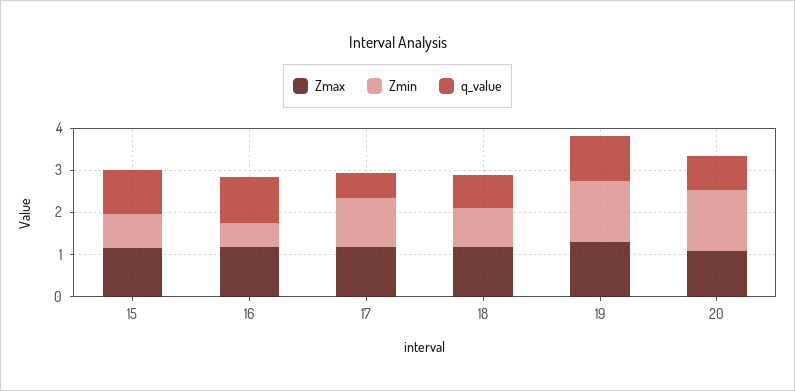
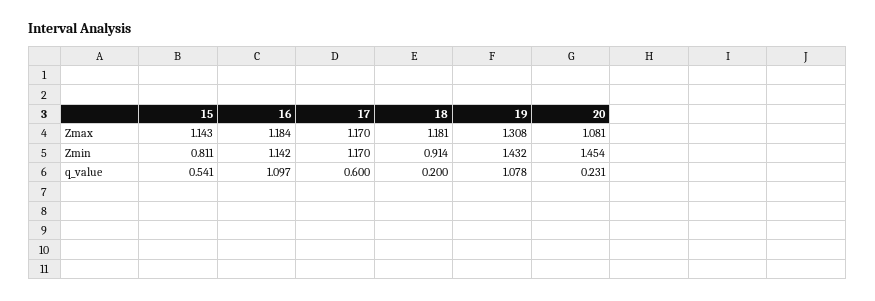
q_value, 15: 1 -> 0.541
Zmin, 16: 0.6 -> 1.142
q_value, 18: 0.8 -> 0.2
q_value, 20: 0.8 -> 0.231

